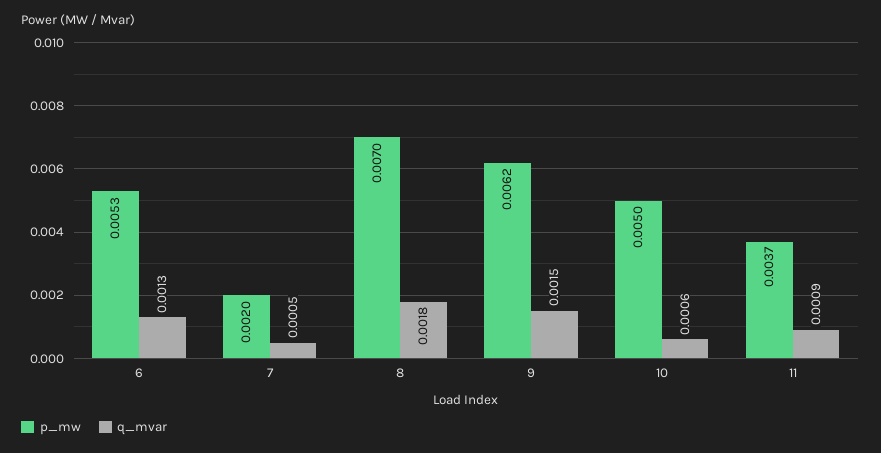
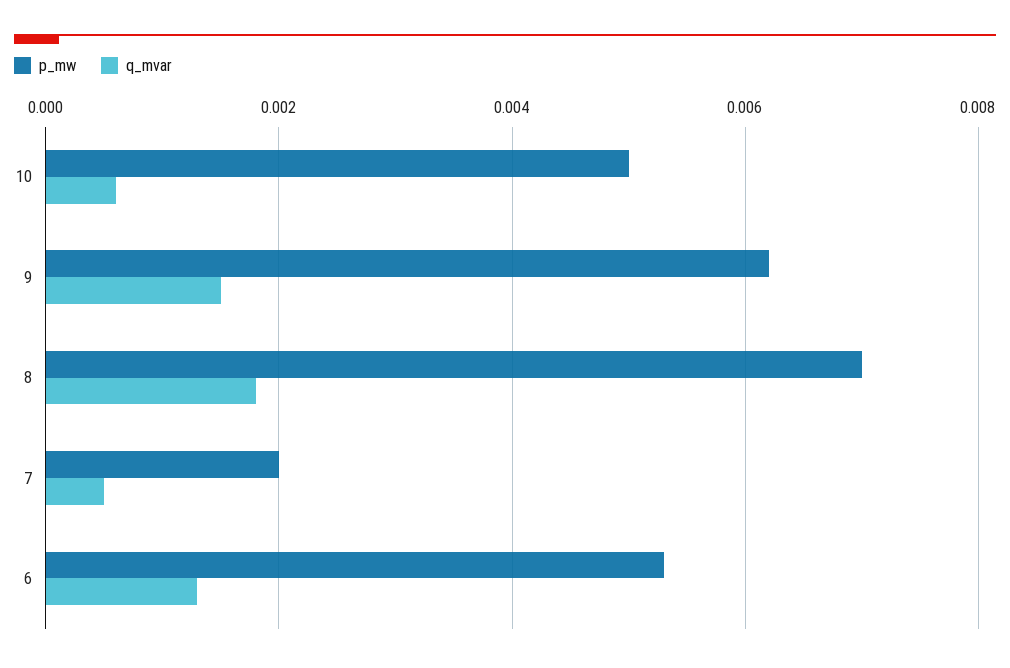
p_mw, 11: 0.0037 -> none
q_mvar, 11: 0.0009 -> none

